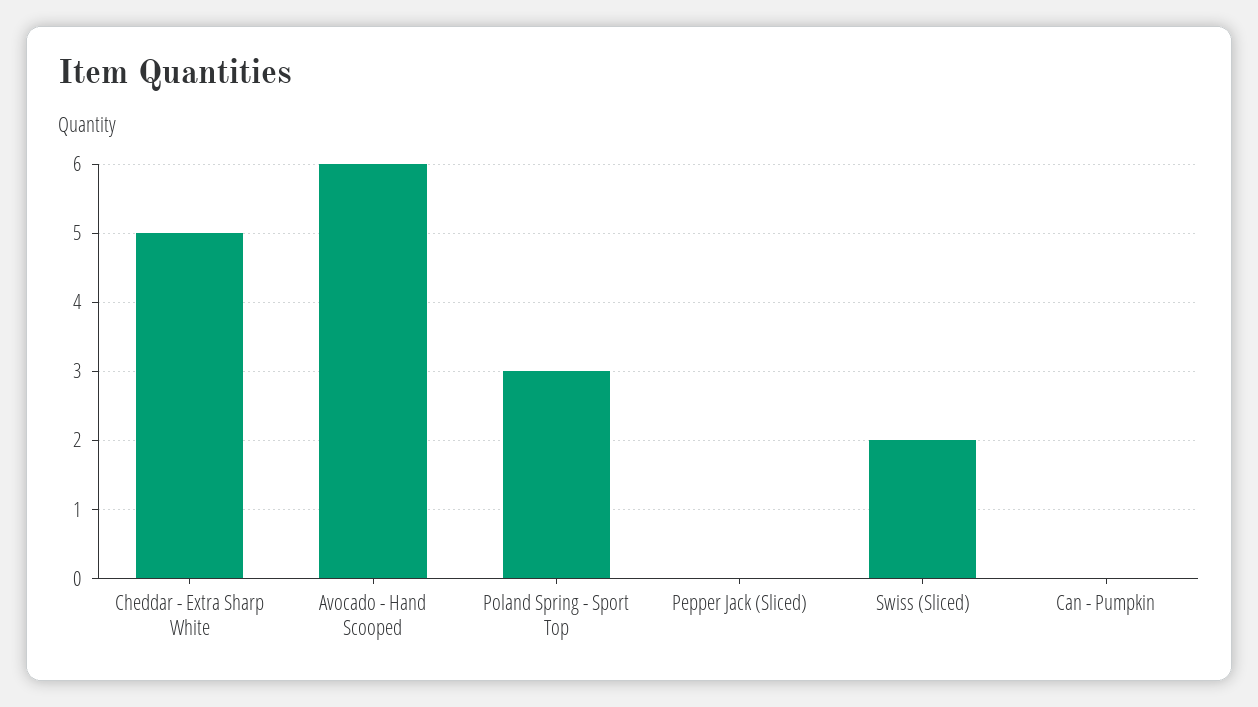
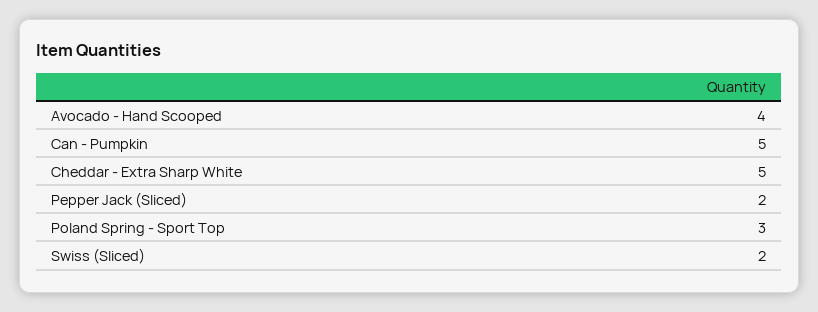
Avocado - Hand Scooped: 6 -> 4
Pepper Jack (Sliced): 0 -> 2
Can - Pumpkin: 0 -> 5

